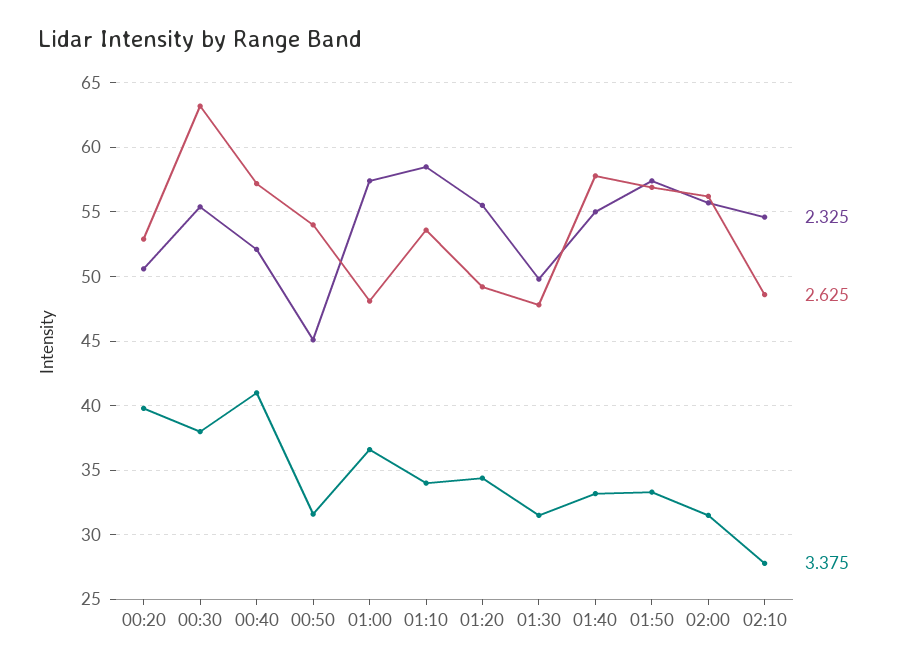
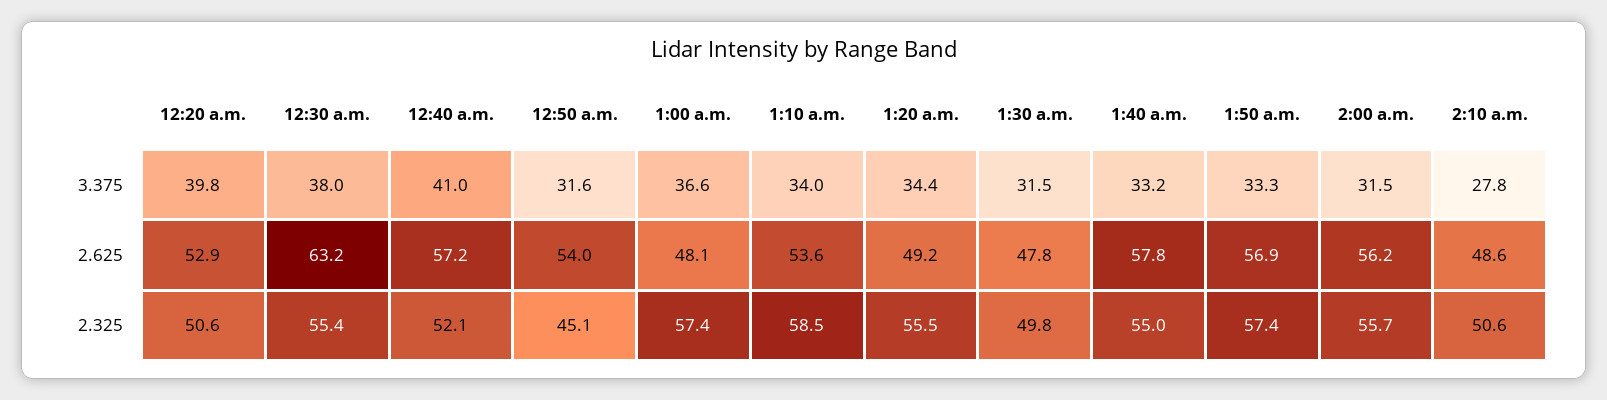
2.325, 02:10: 54.5 -> 50.6

